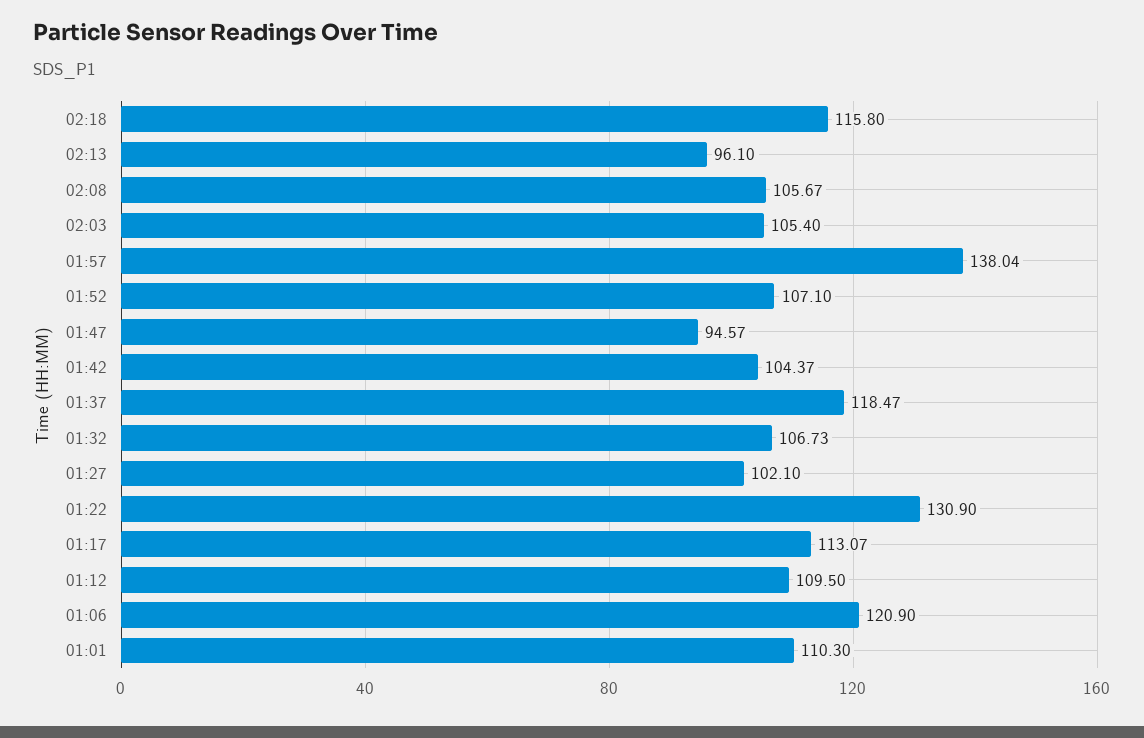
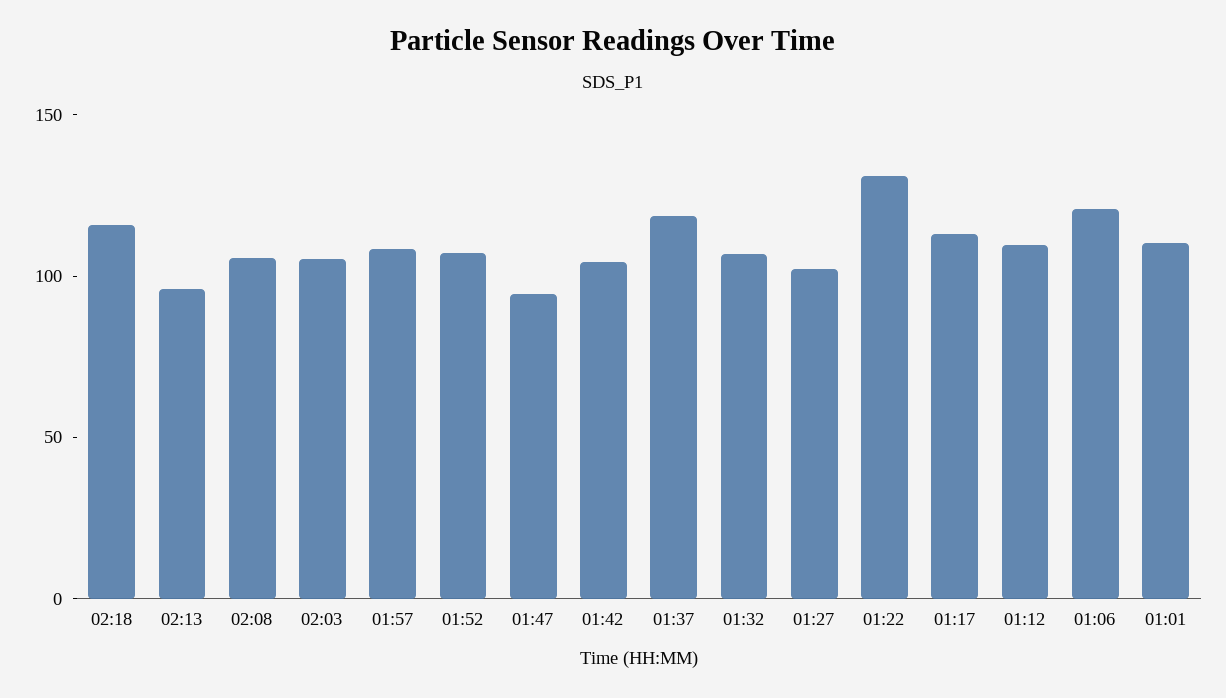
01:57: 138.04 -> 110

